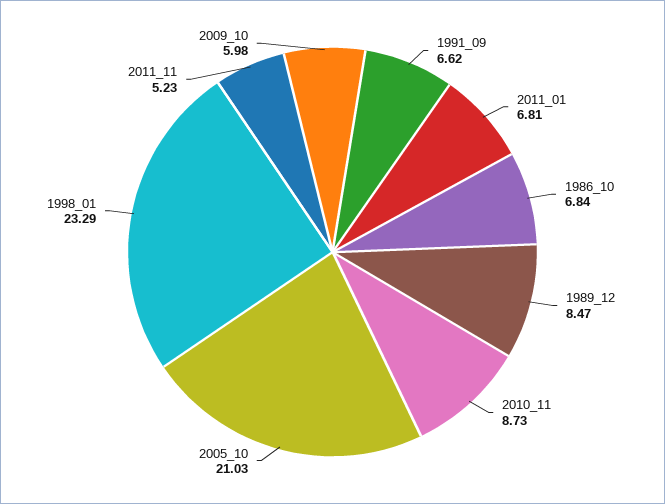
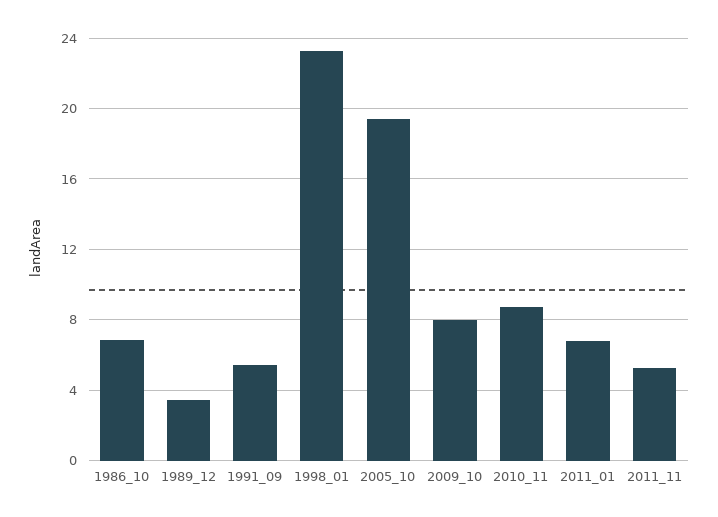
1991_09: 6.62 -> 5.5
1989_12: 8.47 -> 3.5
2005_10: 21.03 -> 19.5
2009_10: 5.98 -> 8

